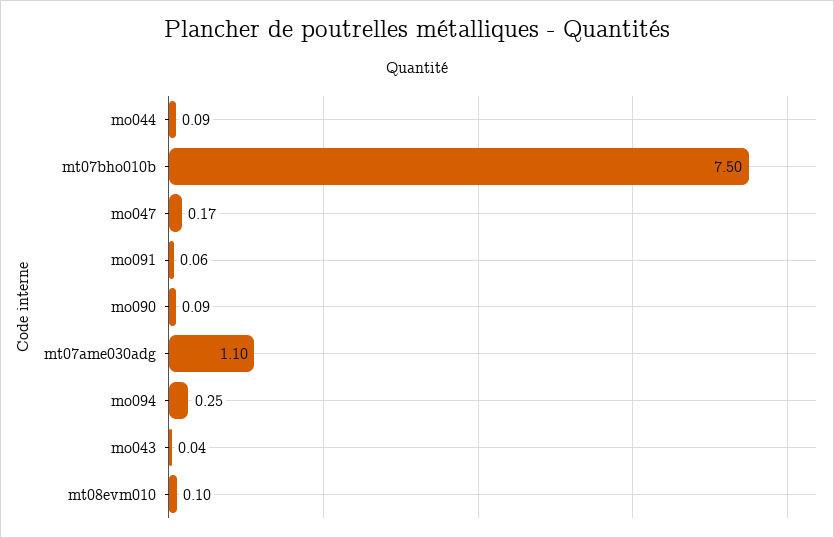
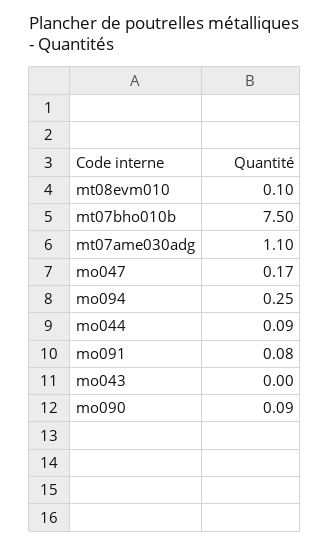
mo091: 0.06 -> 0.08
mo043: 0.04 -> 0

